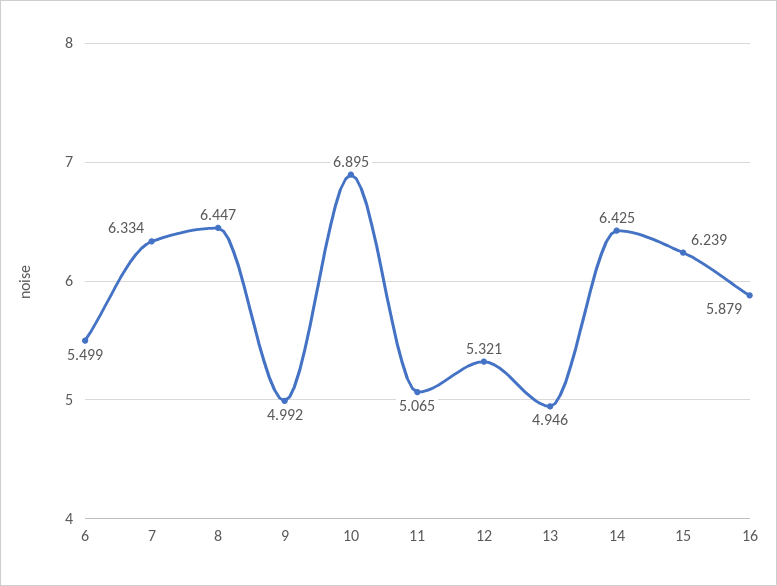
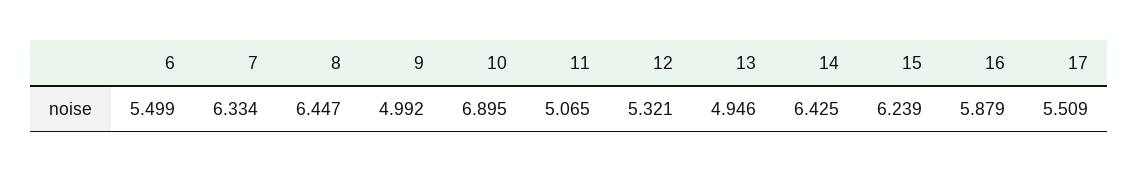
17: none -> 5.509

